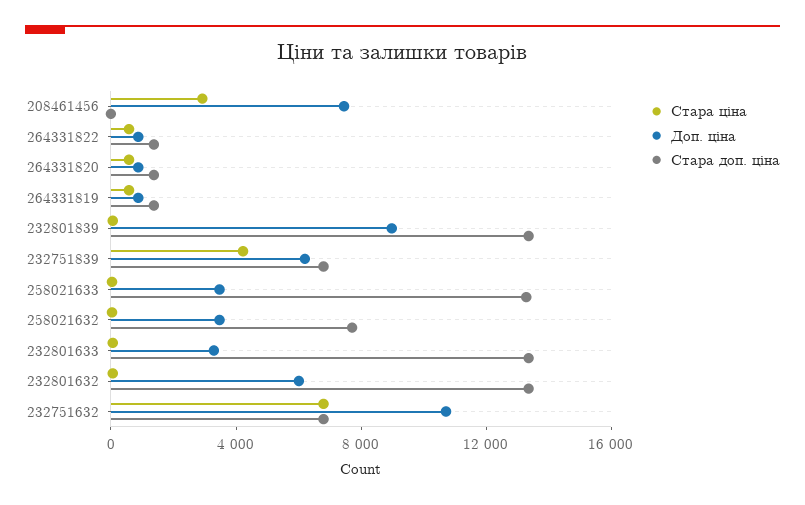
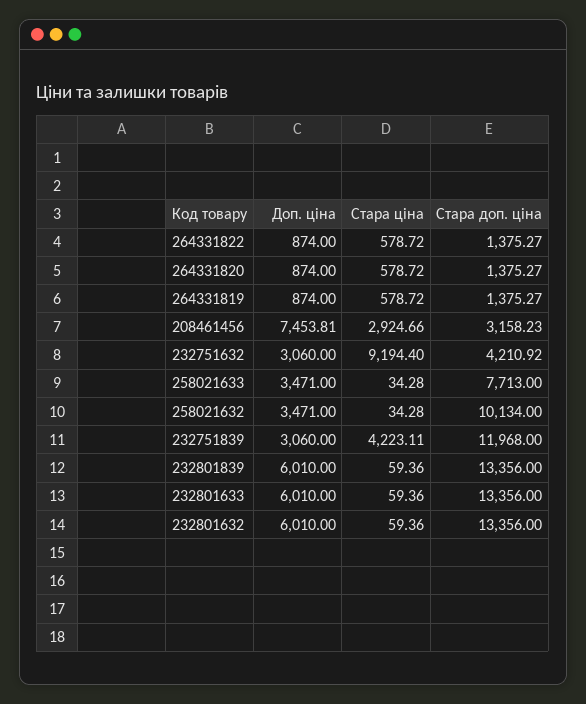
Стара доп. ціна, 208461456: 0 -> 3158.23
Доп. ціна, 232801839: 9000 -> 6010
Доп. ціна, 232751839: 6000 -> 3060
Стара доп. ціна, 232751839: 7000 -> 11968
Стара доп. ціна, 258021633: 13000 -> 7713
Стара доп. ціна, 258021632: 8000 -> 10134
Доп. ціна, 232801633: 3000 -> 6010
Стара ціна, 232751632: 7000 -> 9194.4
Доп. ціна, 232751632: 11000 -> 3060
Стара доп. ціна, 232751632: 7000 -> 4210.92

